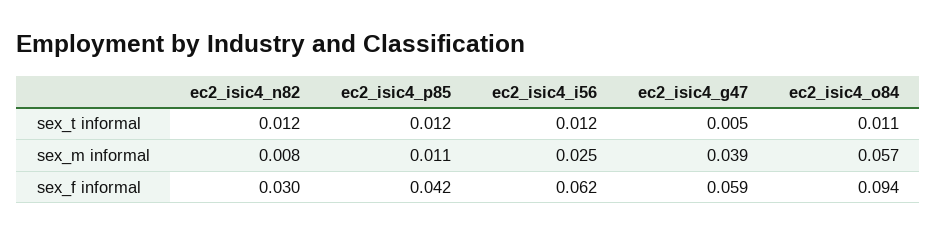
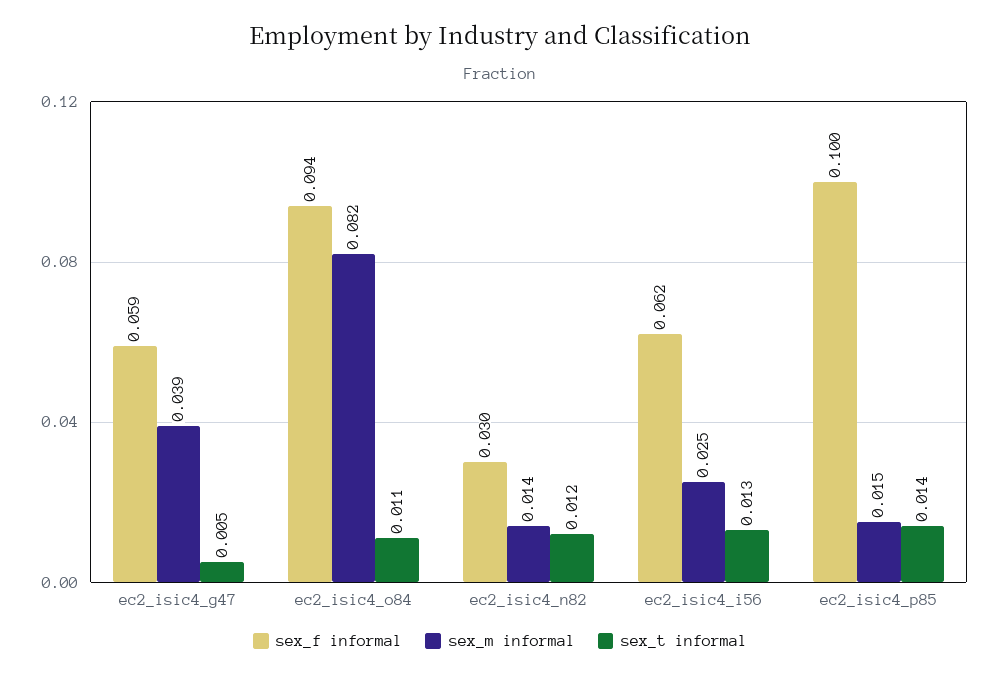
sex_t informal, ec2_isic4_p85: 0.012 -> 0.014
sex_t informal, ec2_isic4_i56: 0.012 -> 0.013
sex_m informal, ec2_isic4_n82: 0.008 -> 0.014
sex_m informal, ec2_isic4_p85: 0.011 -> 0.015
sex_m informal, ec2_isic4_o84: 0.057 -> 0.082
sex_f informal, ec2_isic4_p85: 0.042 -> 0.1

